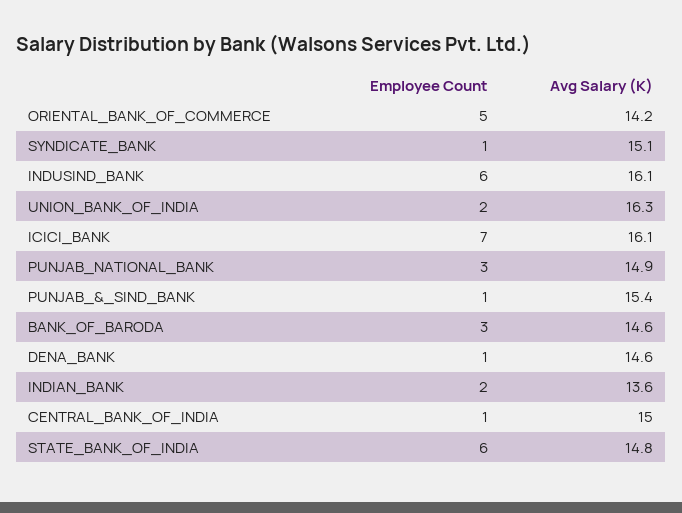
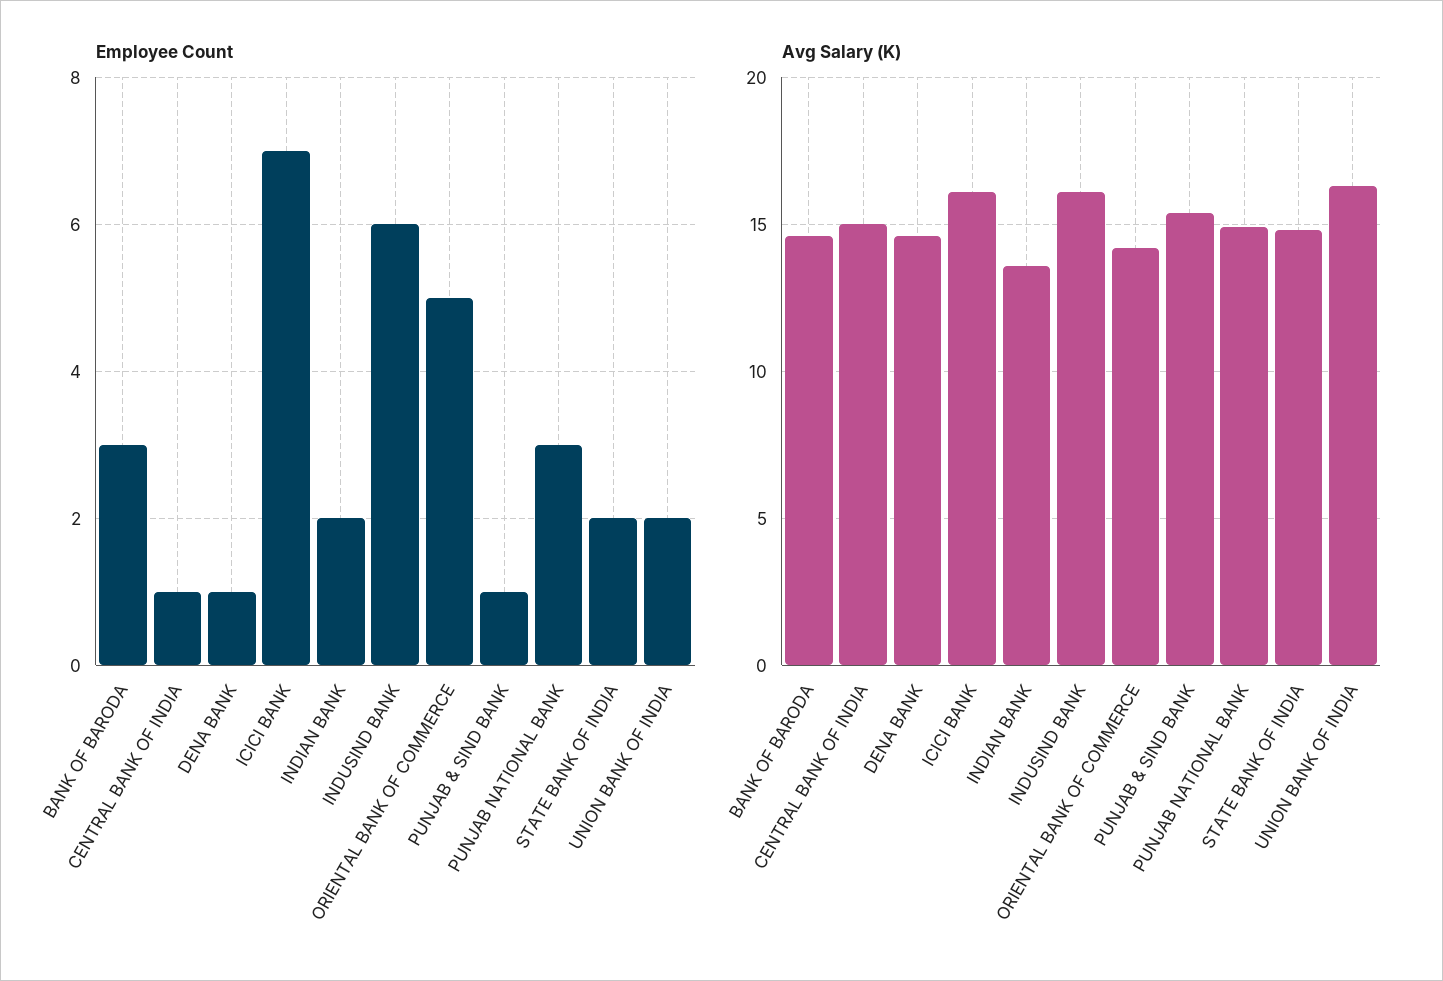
Employee Count, SYNDICATE_BANK: 1 -> none
Avg Salary (K), SYNDICATE_BANK: 15.1 -> none
Employee Count, STATE_BANK_OF_INDIA: 6 -> 2

